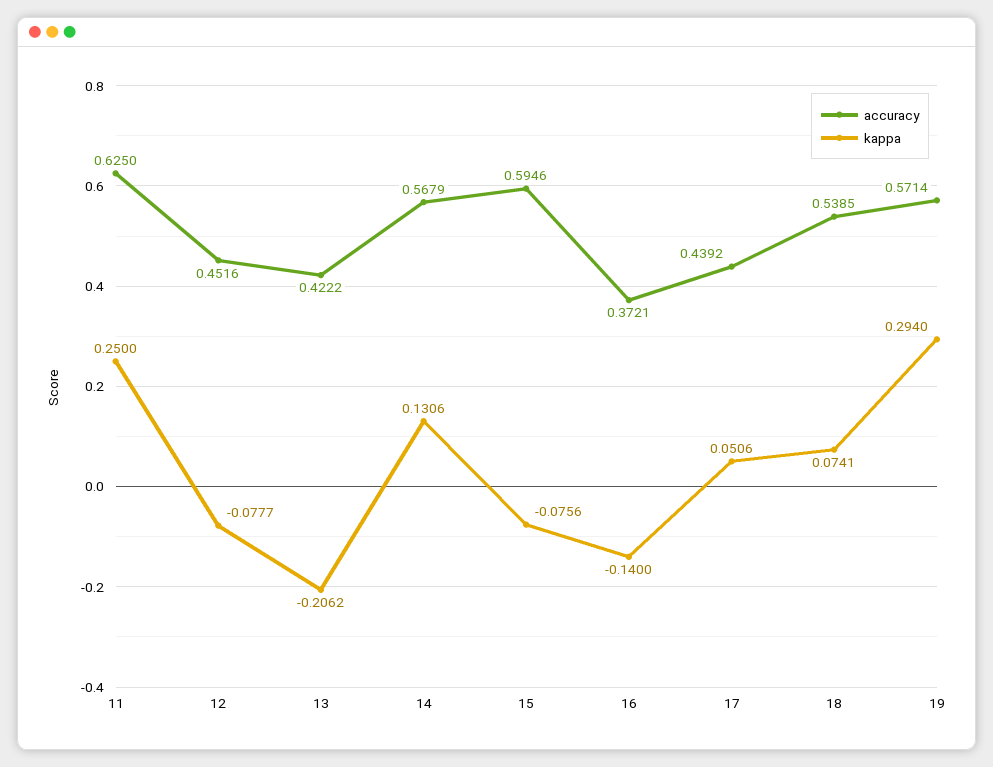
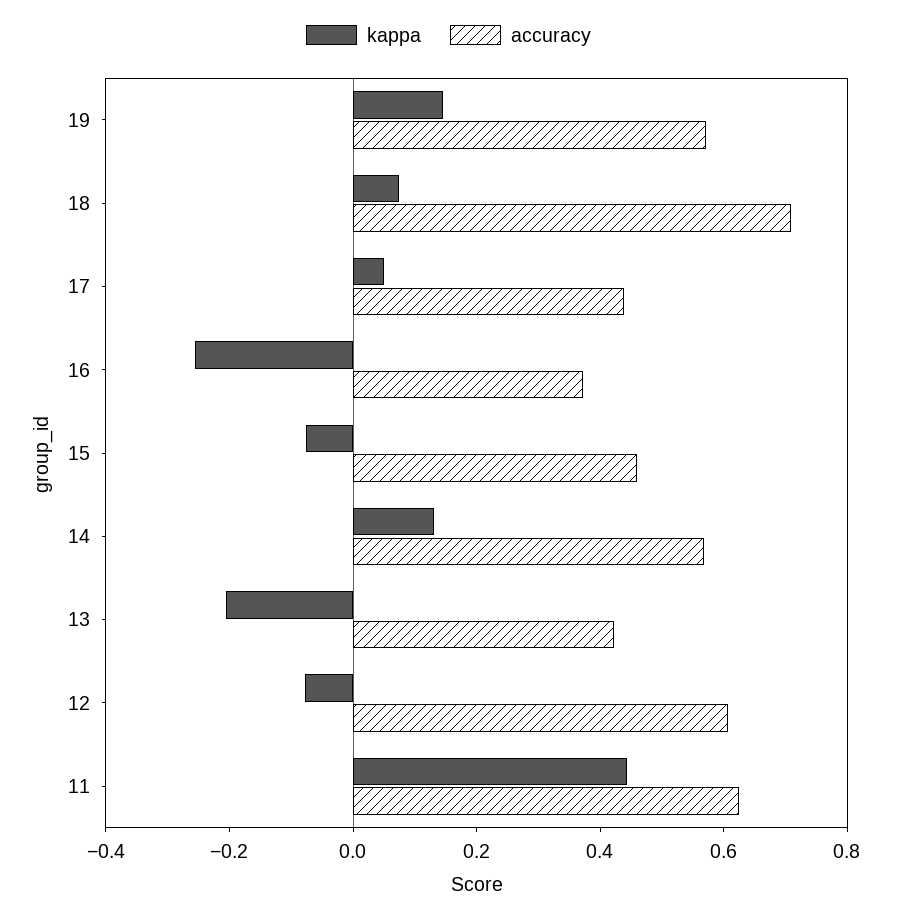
kappa, 11: 0.25 -> 0.45
accuracy, 12: 0.4516 -> 0.6
accuracy, 15: 0.5946 -> 0.45
kappa, 16: -0.14 -> -0.25
accuracy, 18: 0.5385 -> 0.7
kappa, 19: 0.294 -> 0.15

